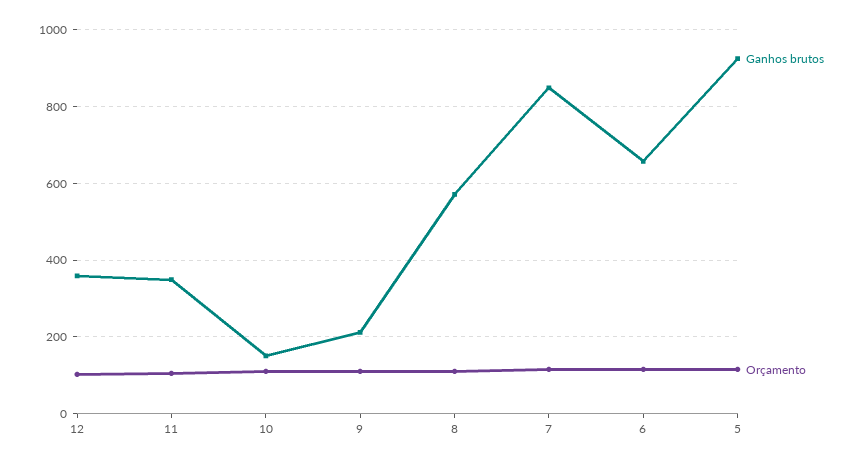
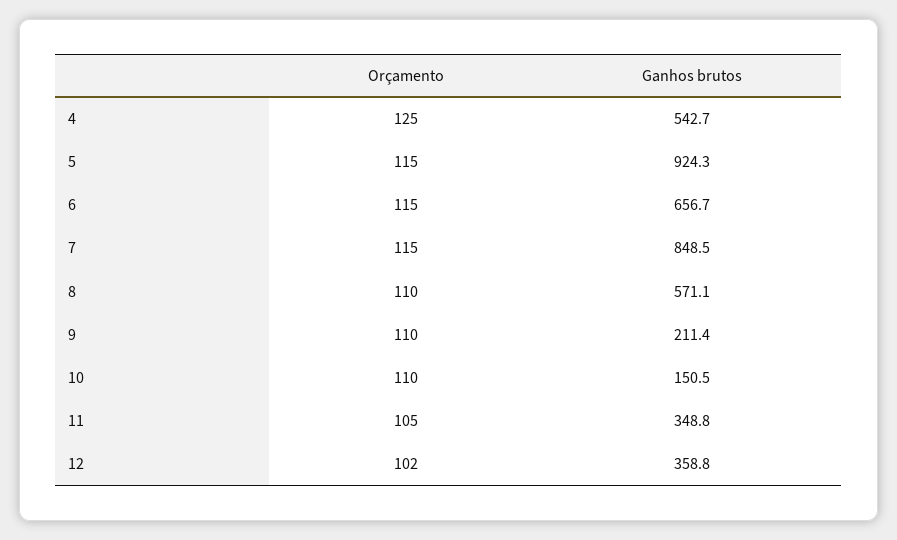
Orçamento, 4: none -> 125
Ganhos brutos, 4: none -> 542.7

